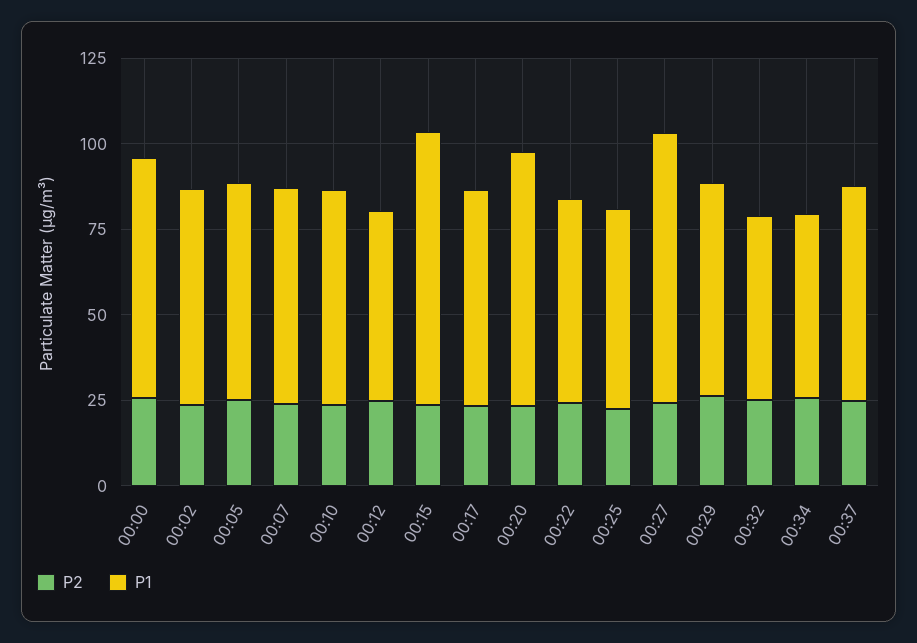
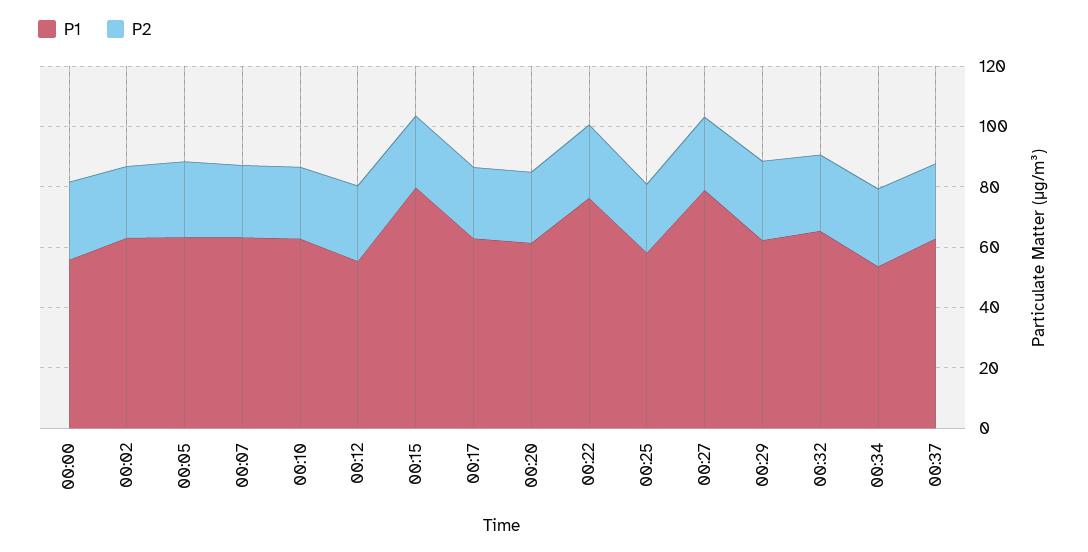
P1, 00:00: 70 -> 55
P1, 00:20: 75 -> 60
P1, 00:22: 60 -> 75
P1, 00:32: 55 -> 65

